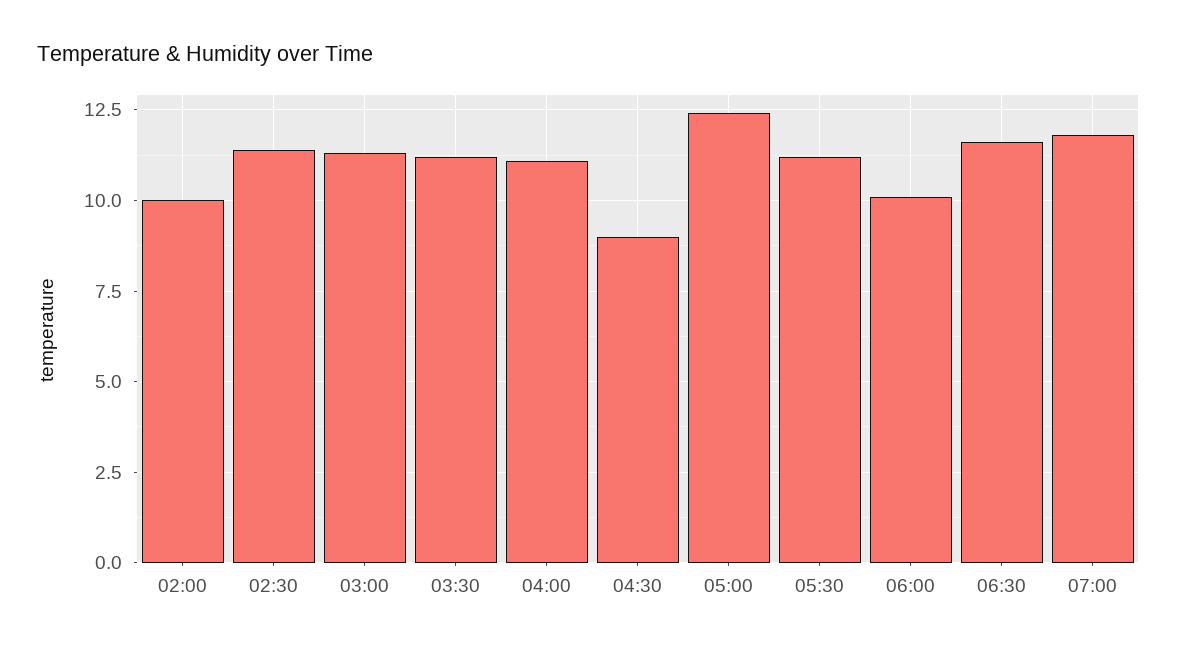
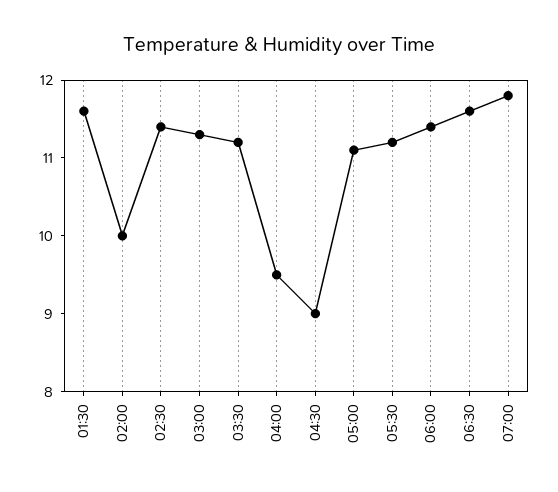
04:00: 11 -> 9.5
05:00: 12.5 -> 11
06:00: 10 -> 11.5
01:30: none -> 11.5

